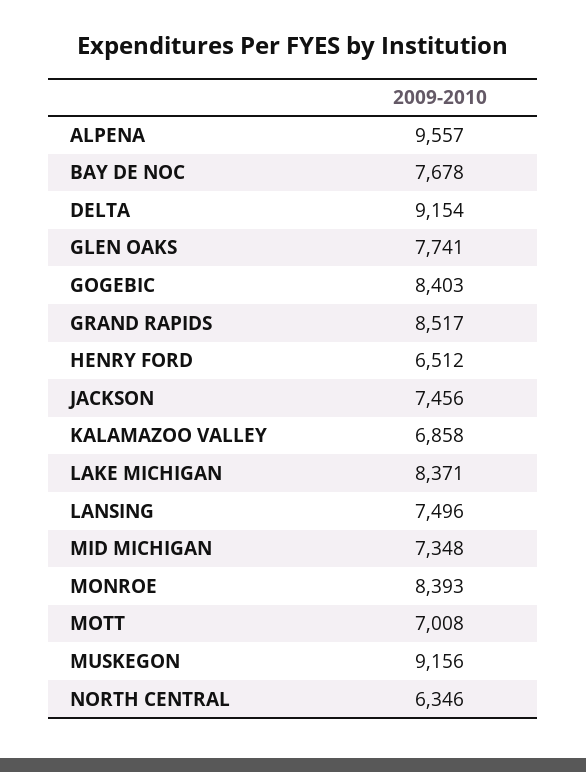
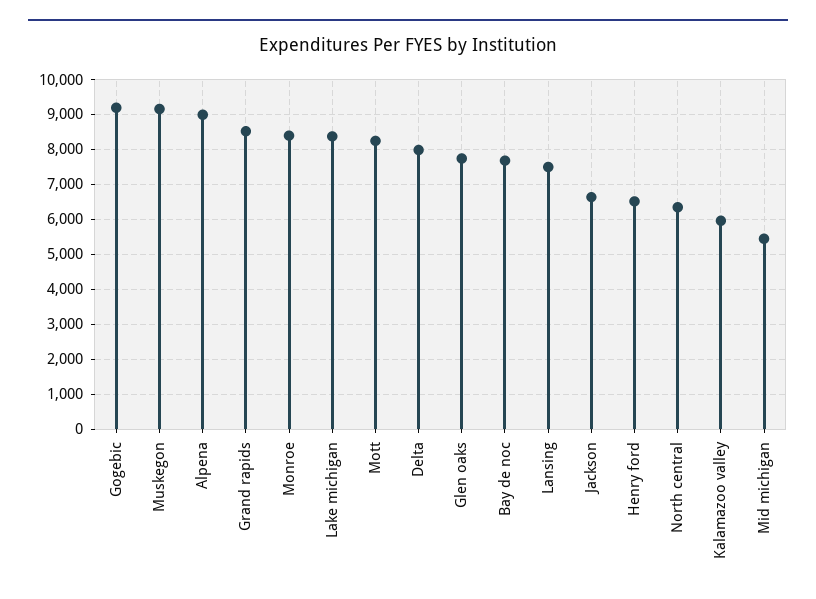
ALPENA: 9557 -> 9000
DELTA: 9154 -> 8000
GOGEBIC: 8403 -> 9200
JACKSON: 7456 -> 6600
KALAMAZOO VALLEY: 6858 -> 6000
MID MICHIGAN: 7348 -> 5400
MOTT: 7008 -> 8200

